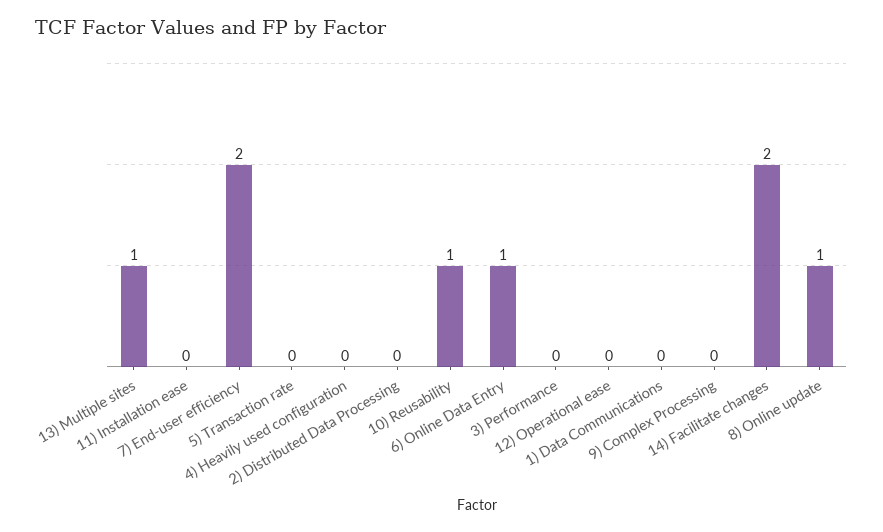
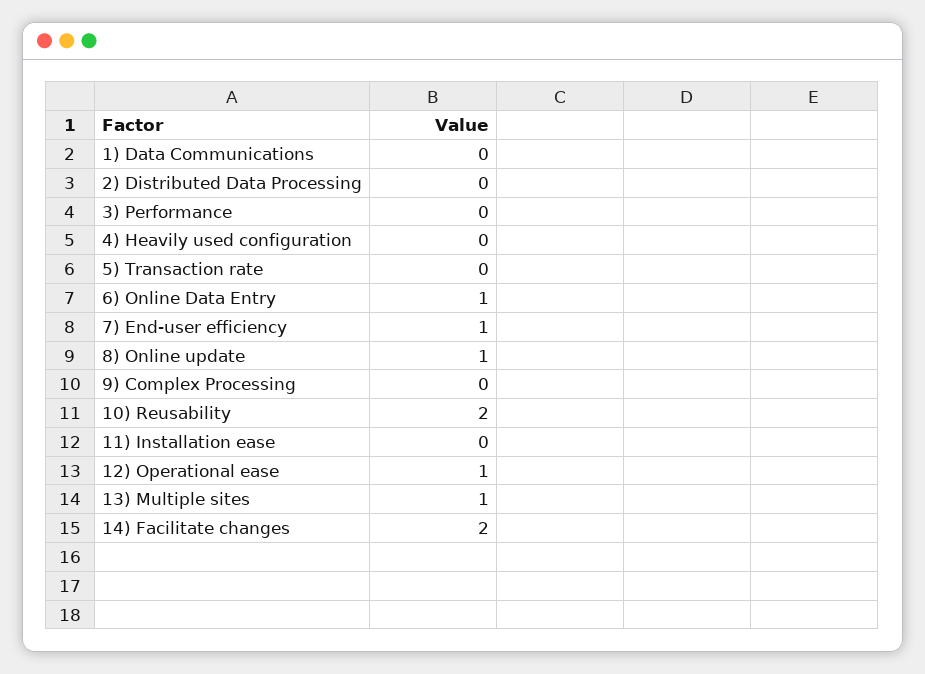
7) End-user efficiency: 2 -> 1
10) Reusability: 1 -> 2
12) Operational ease: 0 -> 1

